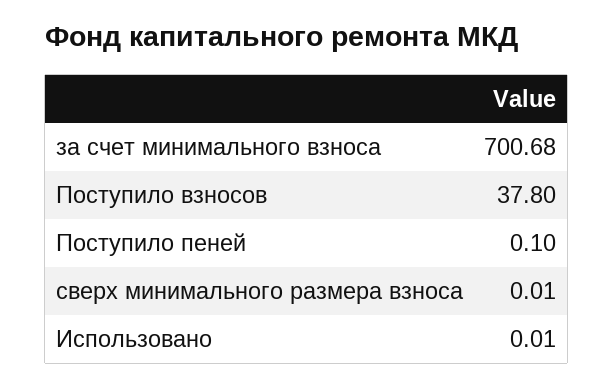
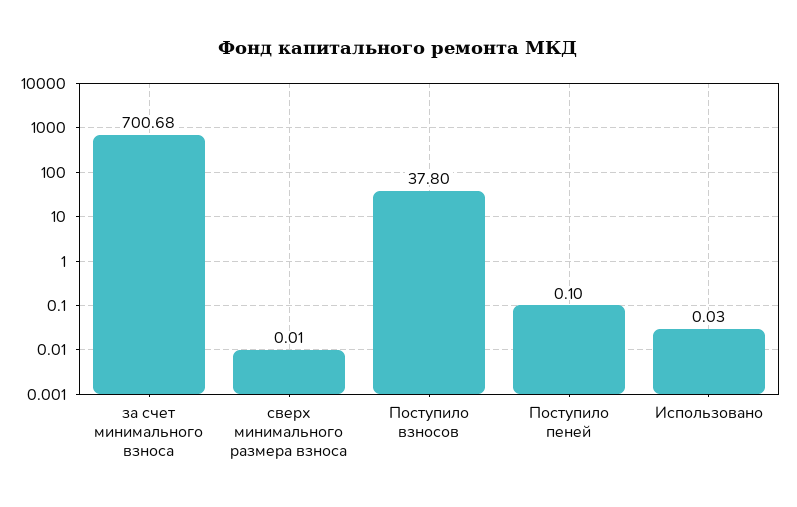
Использовано: 0.01 -> 0.03

